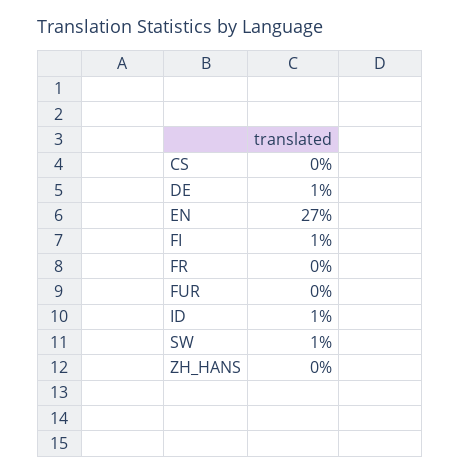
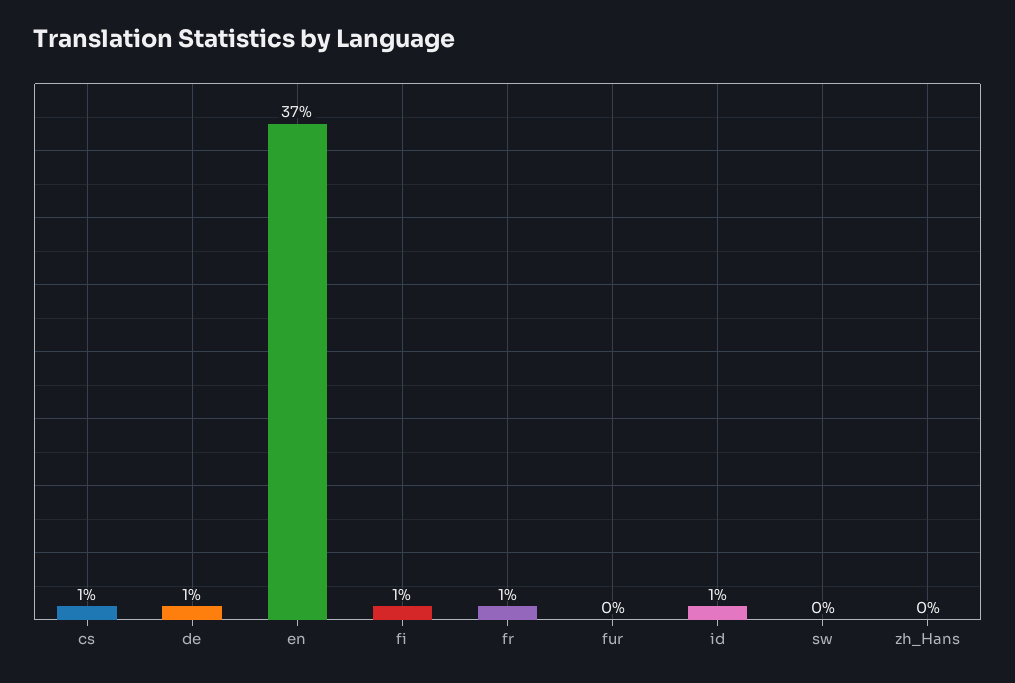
CS: 0 -> 1
EN: 27 -> 37
FR: 0 -> 1
SW: 1 -> 0

